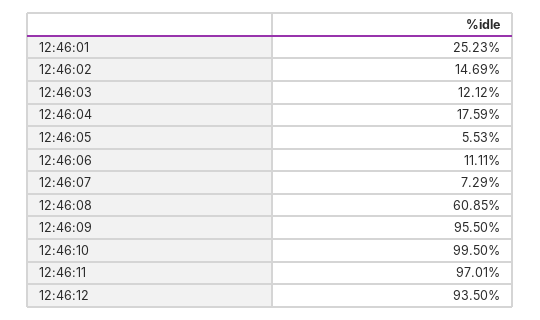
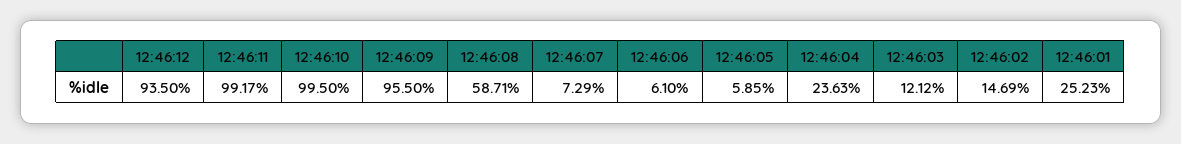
12:46:04: 17.59 -> 23.63
12:46:05: 5.53 -> 5.85
12:46:06: 11.11 -> 6.1
12:46:08: 60.85 -> 58.71
12:46:11: 97.01 -> 99.17

